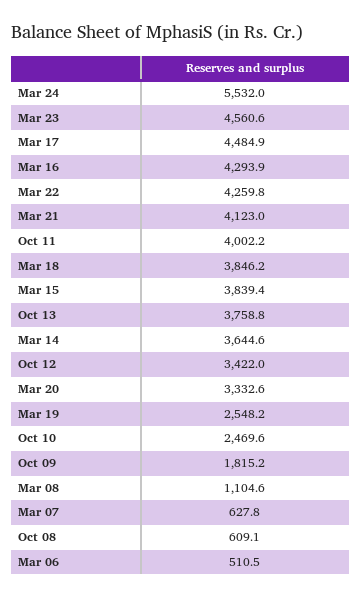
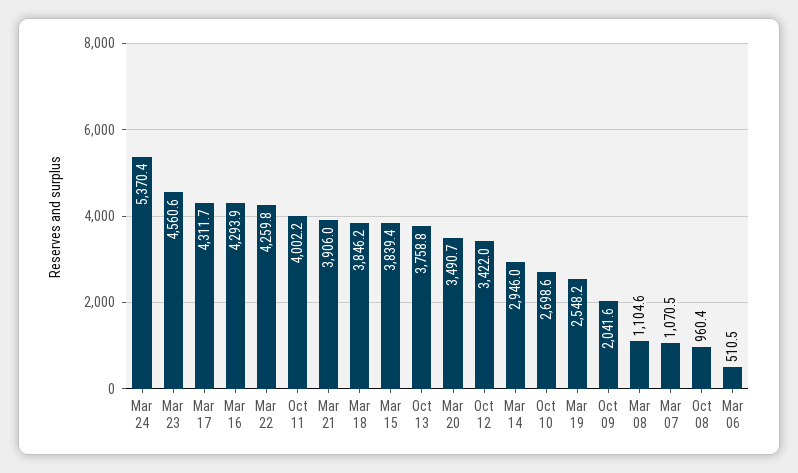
Mar 24: 5532 -> 5370.4
Mar 17: 4484.9 -> 4311.7
Mar 21: 4123 -> 3906
Mar 14: 3644.6 -> 2946
Mar 20: 3332.6 -> 3490.7
Oct 10: 2469.6 -> 2698.6
Oct 09: 1815.2 -> 2041.6
Mar 07: 627.8 -> 1070.5
Oct 08: 609.1 -> 960.4

